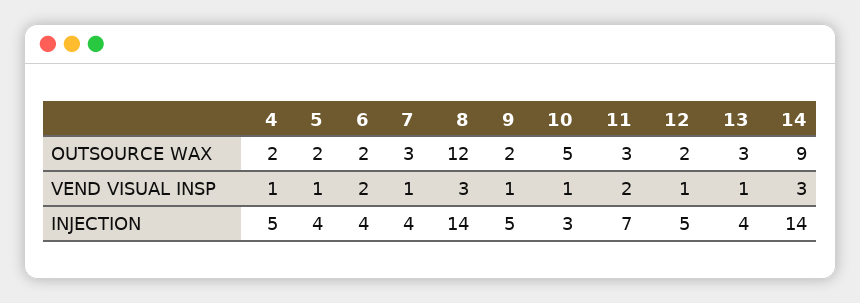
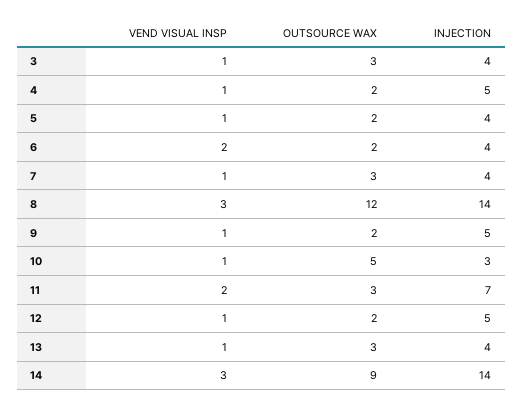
3, VEND VISUAL INSP: none -> 1
3, OUTSOURCE WAX: none -> 3
3, INJECTION: none -> 4

